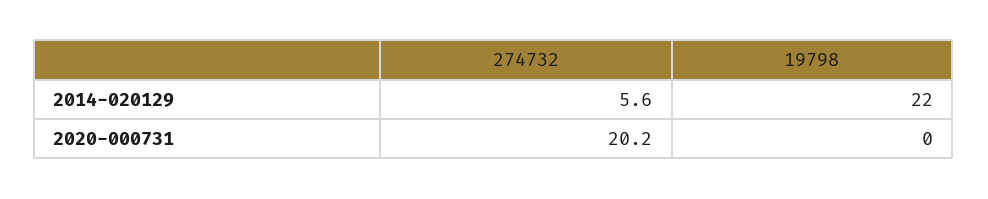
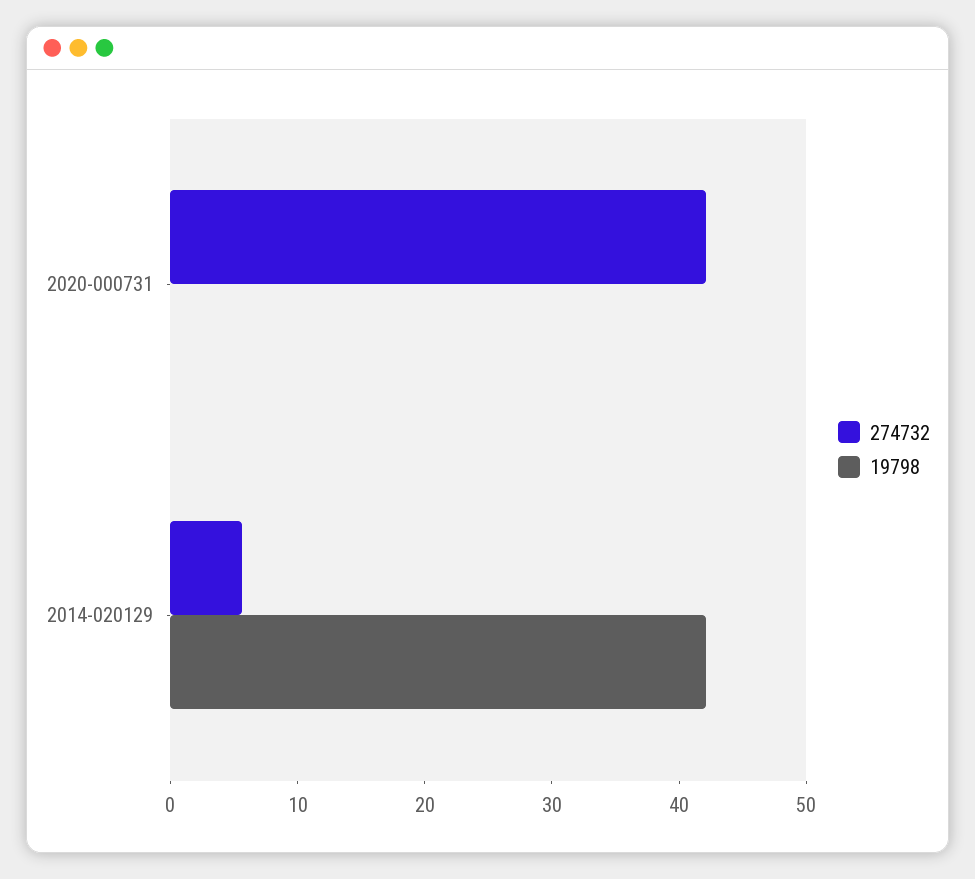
19798, 2014-020129: 22 -> 42
274732, 2020-000731: 20.2 -> 42

